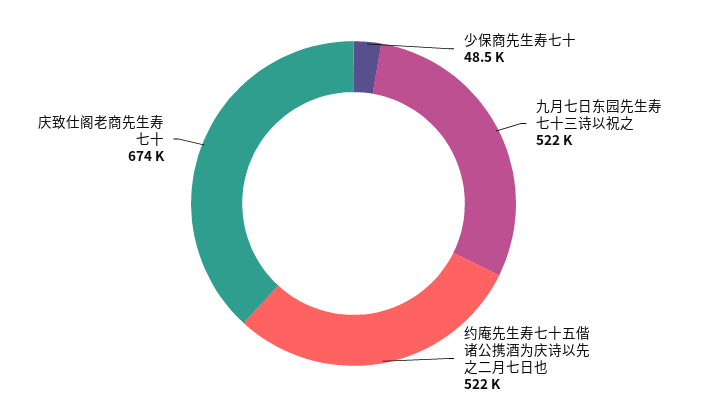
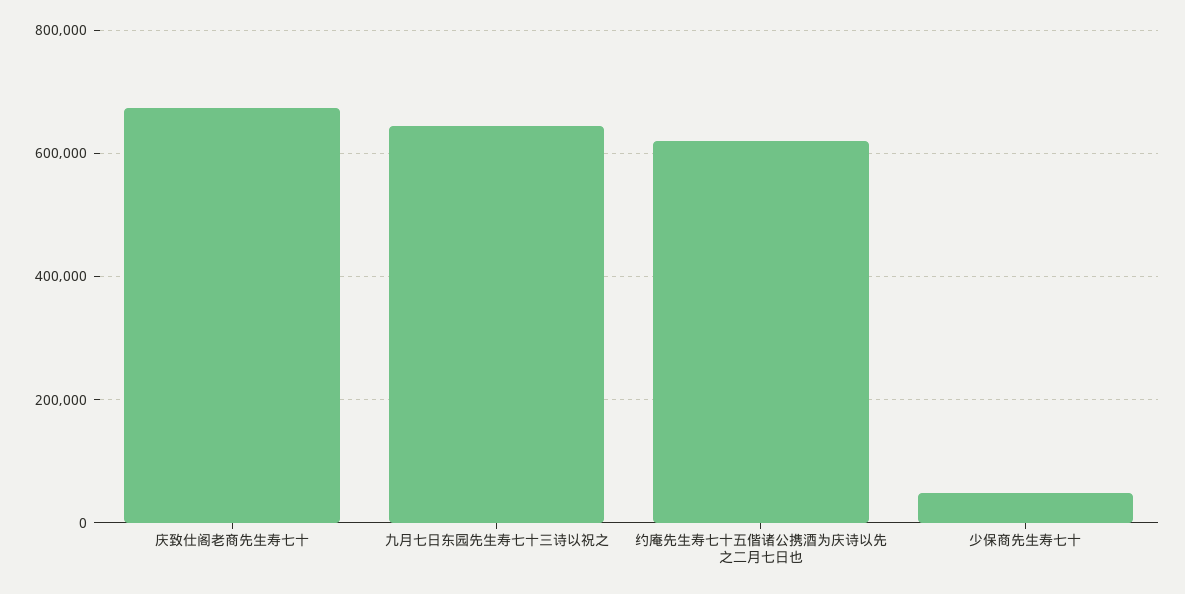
九月七日东园先生寿七十三诗以祝之: 522000 -> 640000
约庵先生寿七十五偕诸公携酒为庆诗以先之二月七日也: 522000 -> 620000

